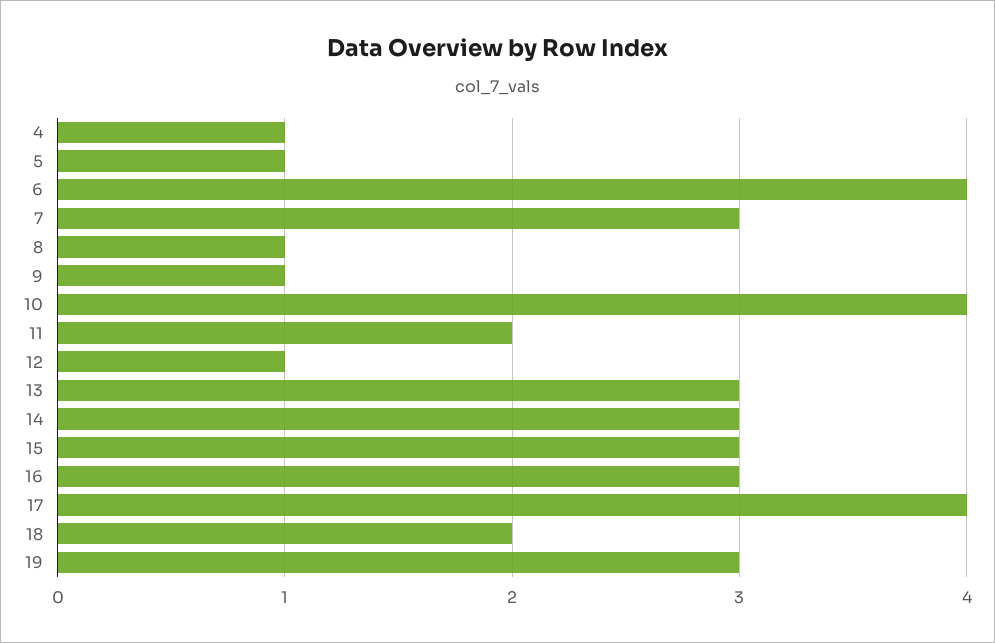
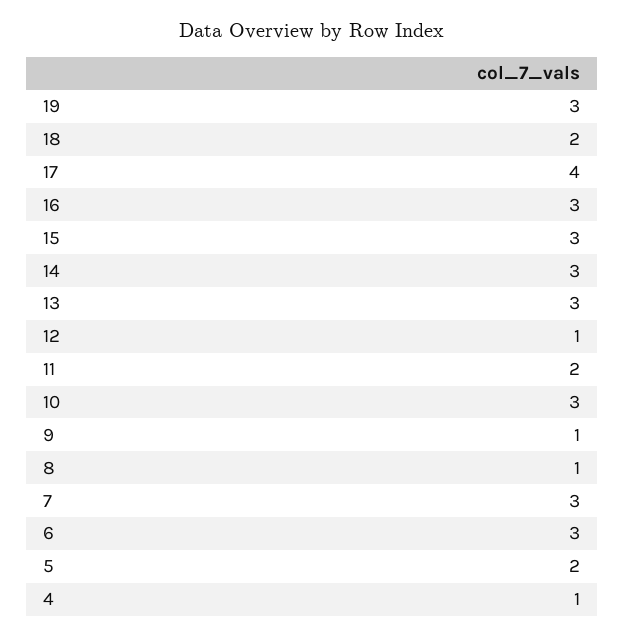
5: 1 -> 2
6: 4 -> 3
10: 4 -> 3

